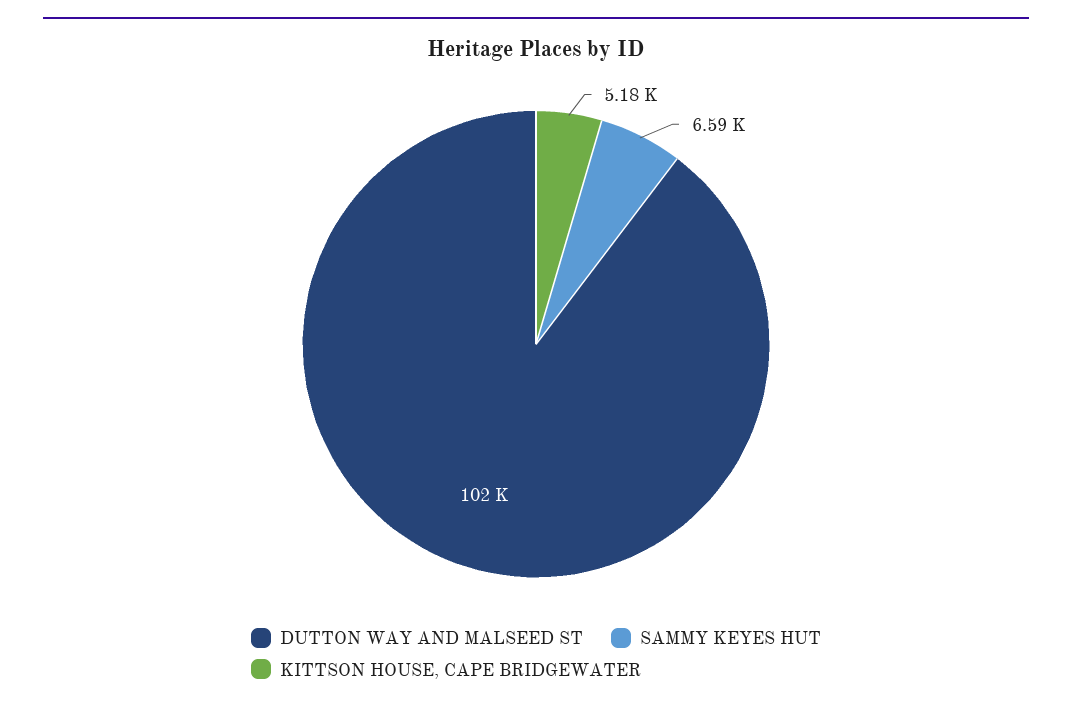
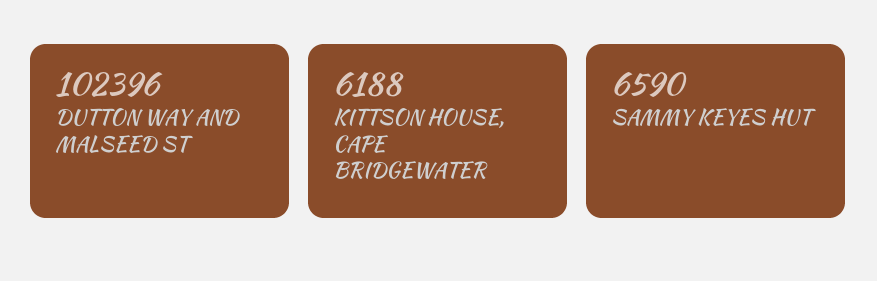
KITTSON HOUSE, CAPE BRIDGEWATER: 5180 -> 6188

